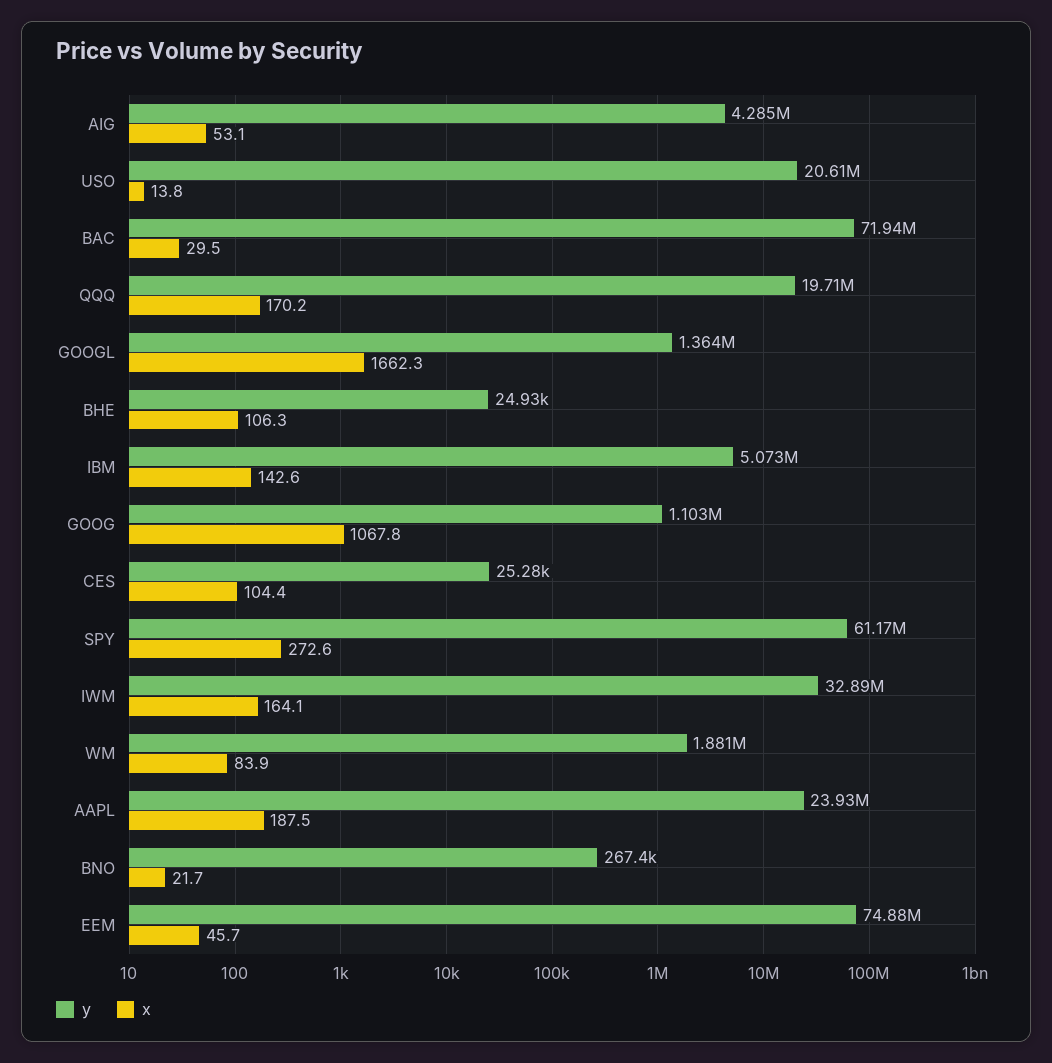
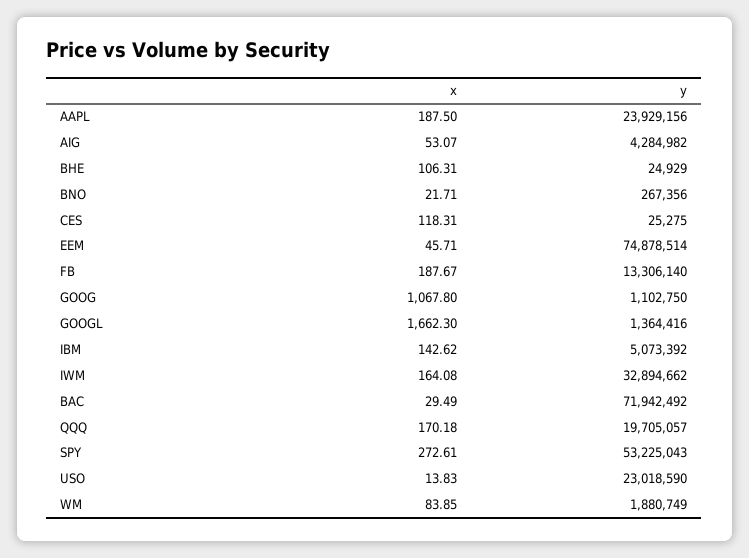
y, USO: 20610000 -> 23018590
x, CES: 104.4 -> 118.31
y, SPY: 61170000 -> 53225043
x, FB: none -> 187.67
y, FB: none -> 13306140

